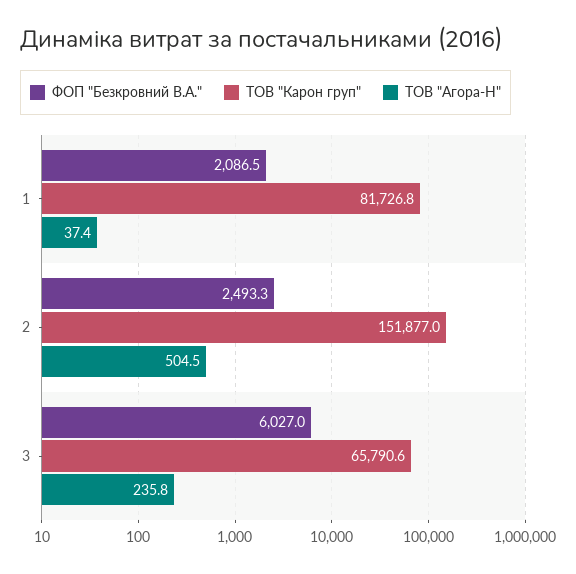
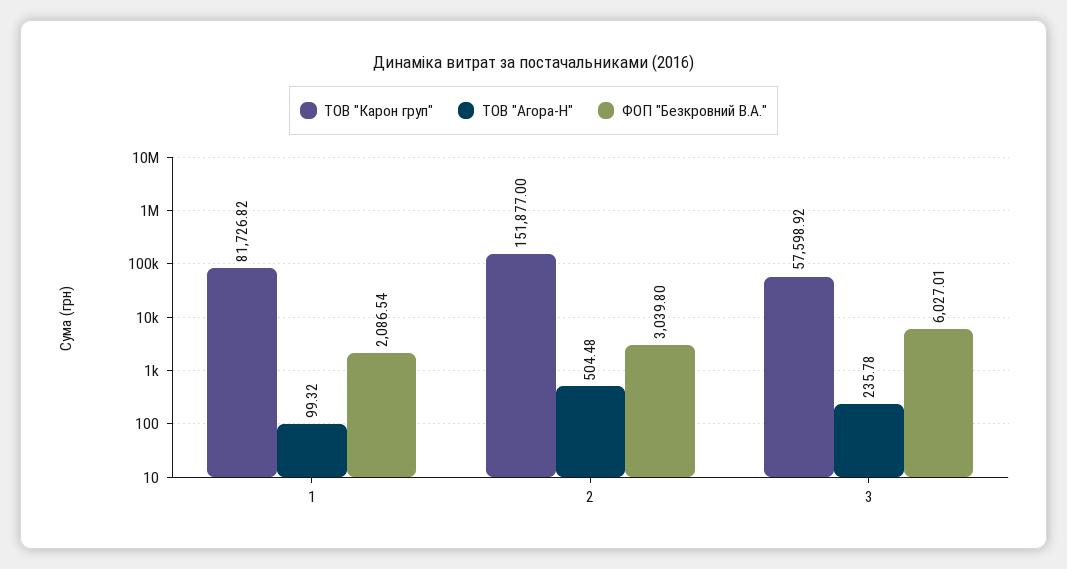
ТОВ "Агора-Н", 1: 37.4 -> 99.32
ФОП "Безкровний В.А.", 2: 2493.3 -> 3039.8
ТОВ "Карон груп", 3: 65790.6 -> 57598.92

